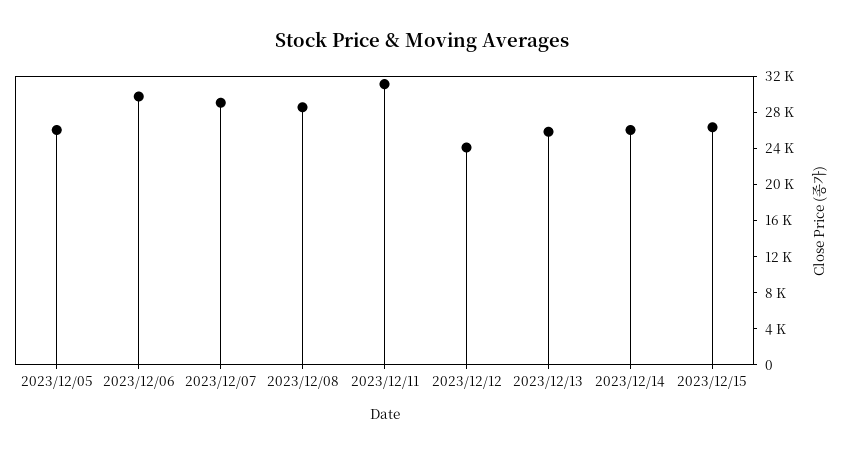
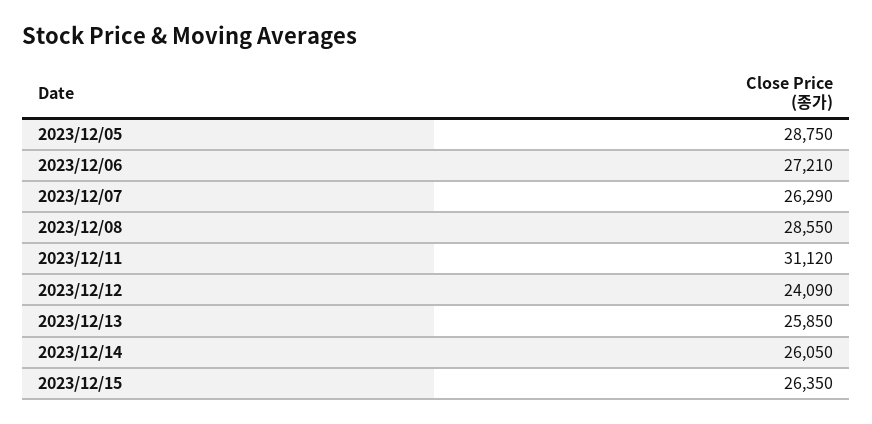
2023/12/05: 26000 -> 28750
2023/12/06: 30000 -> 27210
2023/12/07: 29000 -> 26290

